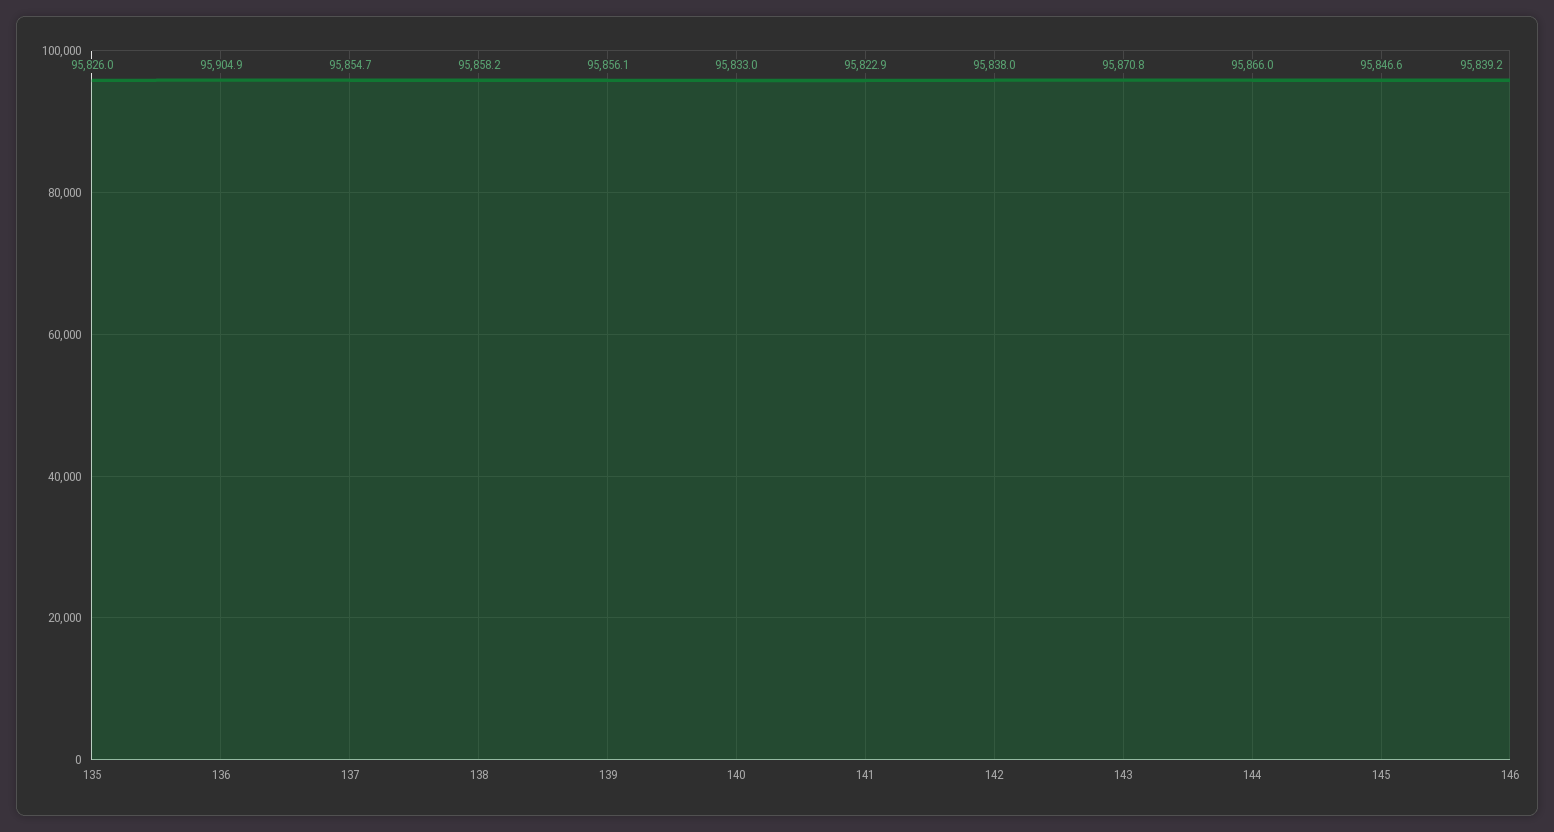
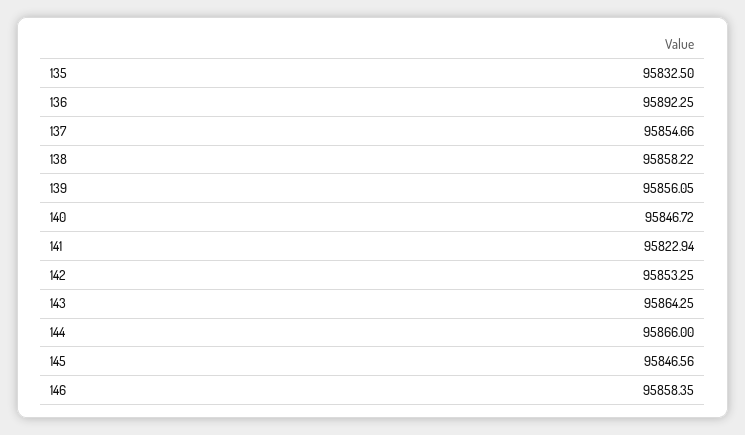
135: 95826 -> 95832.5
136: 95904.9 -> 95892.25
140: 95833 -> 95846.72
142: 95838 -> 95853.25
143: 95870.8 -> 95864.25
146: 95839.2 -> 95858.35

